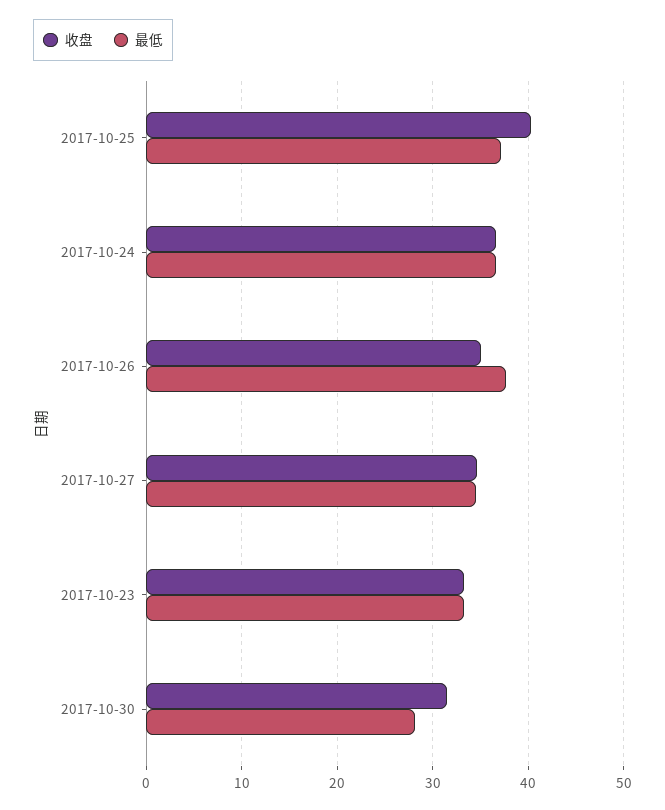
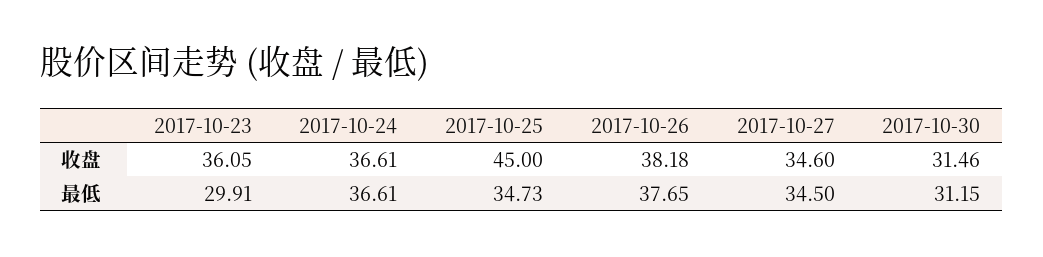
收盘, 2017-10-25: 40 -> 45
最低, 2017-10-25: 37 -> 34.73
收盘, 2017-10-26: 35 -> 38.18
收盘, 2017-10-23: 33 -> 36.05
最低, 2017-10-23: 33 -> 29.91
最低, 2017-10-30: 28 -> 31.15

